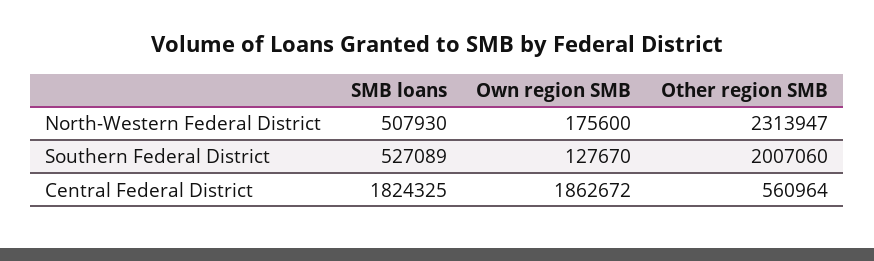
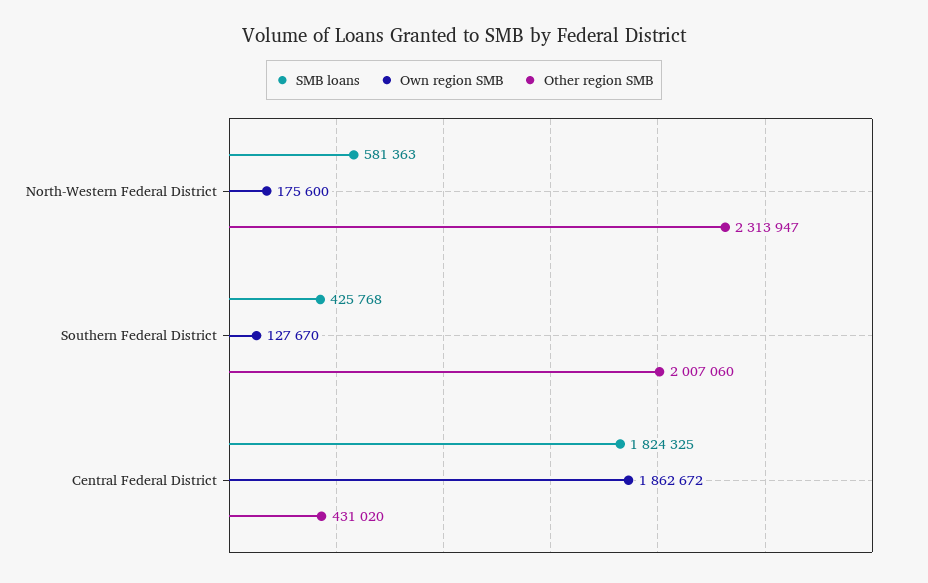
SMB loans, North-Western Federal District: 507930 -> 581363
SMB loans, Southern Federal District: 527089 -> 425768
Other region SMB, Central Federal District: 560964 -> 431020

